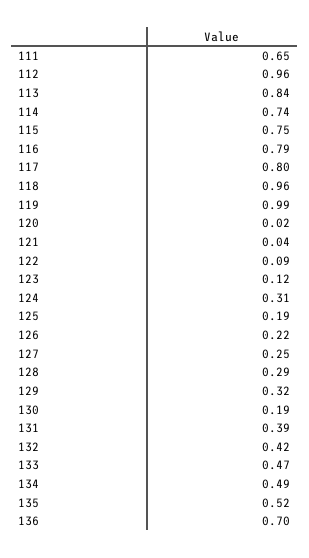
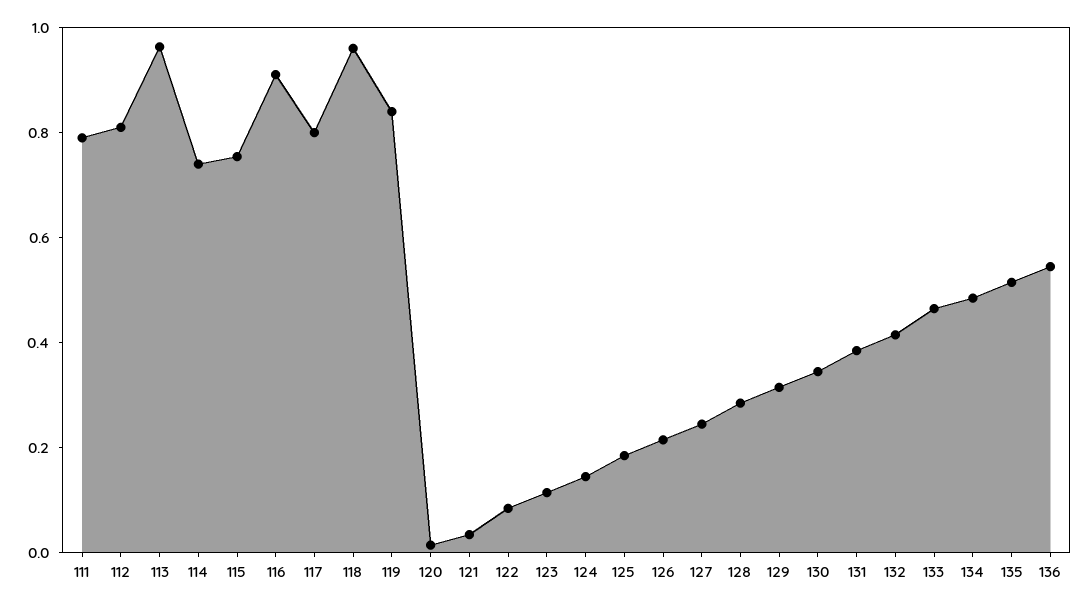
111: 0.65 -> 0.8
112: 0.96 -> 0.8
113: 0.84 -> 0.95
116: 0.79 -> 0.9
119: 0.99 -> 0.85
124: 0.31 -> 0.15
130: 0.19 -> 0.35
136: 0.7 -> 0.55

